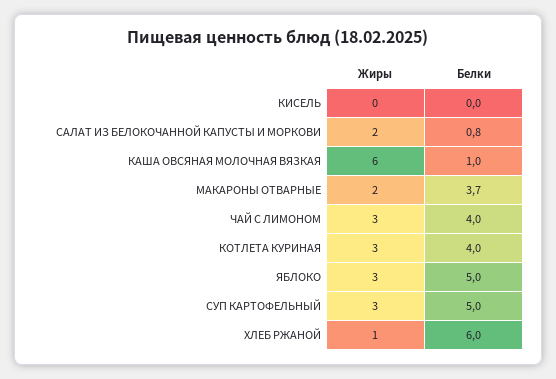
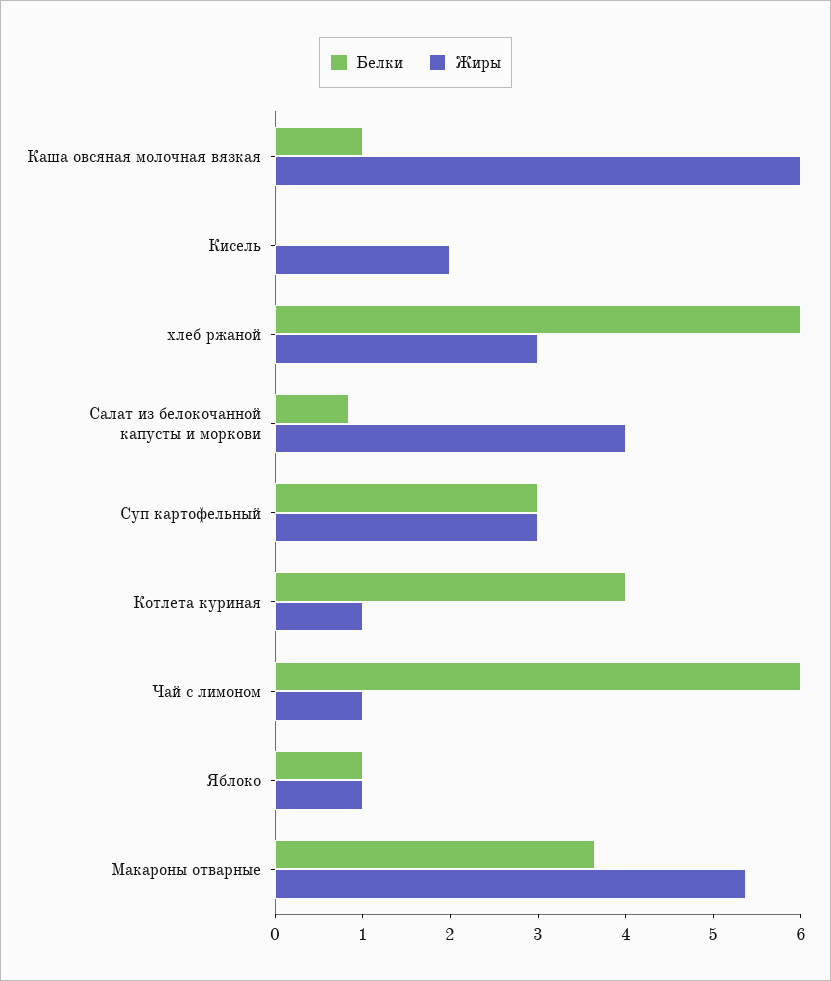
Жиры, КИСЕЛЬ: 0 -> 2
Жиры, САЛАТ ИЗ БЕЛОКОЧАННОЙ КАПУСТЫ И МОРКОВИ: 2 -> 4
Жиры, МАКАРОНЫ ОТВАРНЫЕ: 2 -> 5.4
Жиры, ЧАЙ С ЛИМОНОМ: 3 -> 1
Белки, ЧАЙ С ЛИМОНОМ: 4 -> 6
Жиры, КОТЛЕТА КУРИНАЯ: 3 -> 1
Жиры, ЯБЛОКО: 3 -> 1
Белки, ЯБЛОКО: 5 -> 1
Белки, СУП КАРТОФЕЛЬНЫЙ: 5 -> 3
Жиры, ХЛЕБ РЖАНОЙ: 1 -> 3

